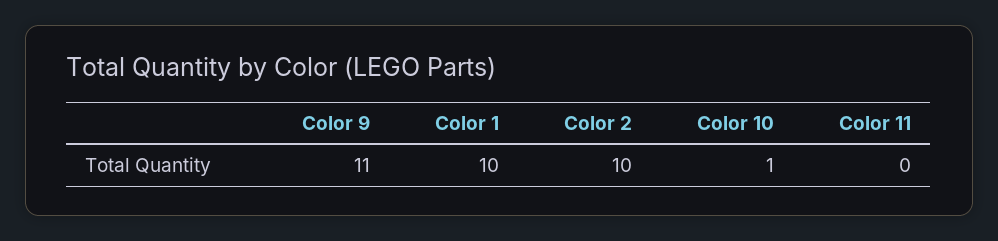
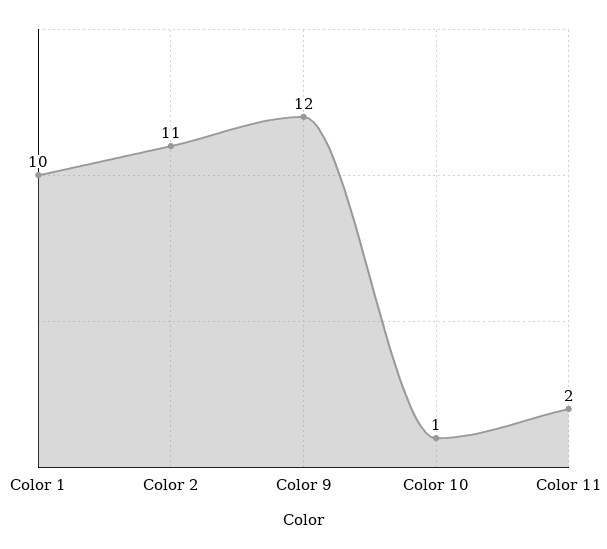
Color 9: 11 -> 12
Color 2: 10 -> 11
Color 11: 0 -> 2

